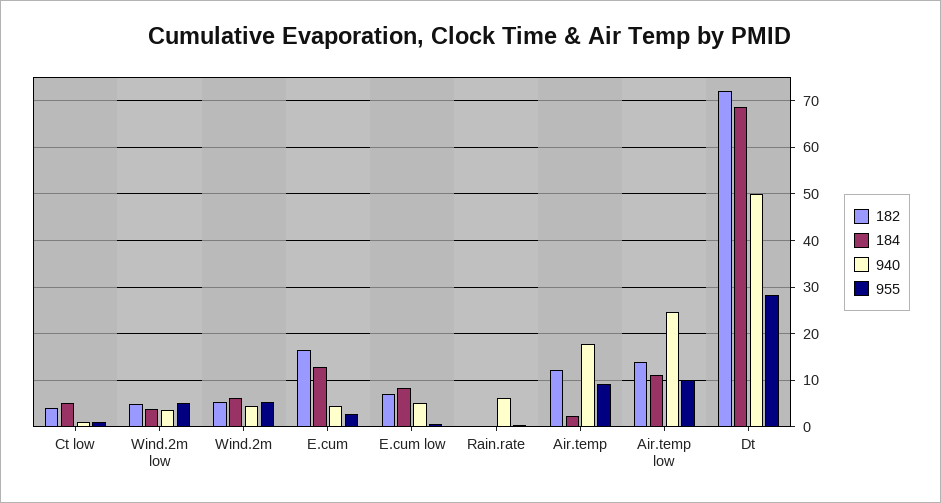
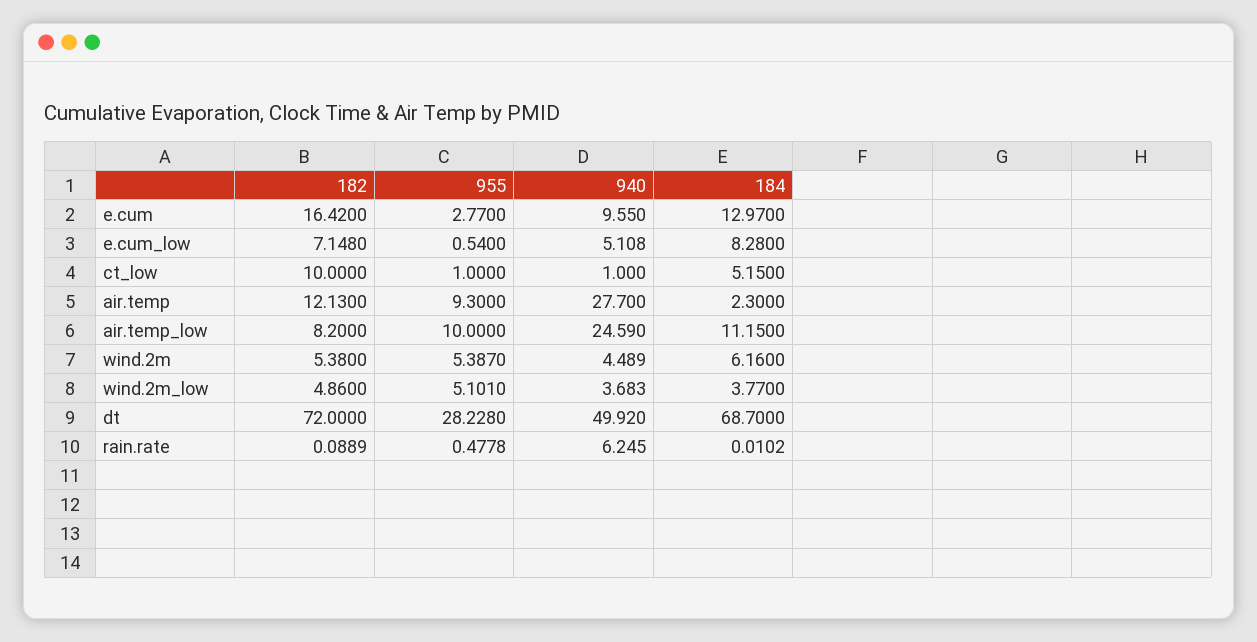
182, Ct low: 4 -> 10
940, E.cum: 4 -> 9.55
940, Air.temp: 18 -> 27.7
182, Air.temp low: 14 -> 8.2

